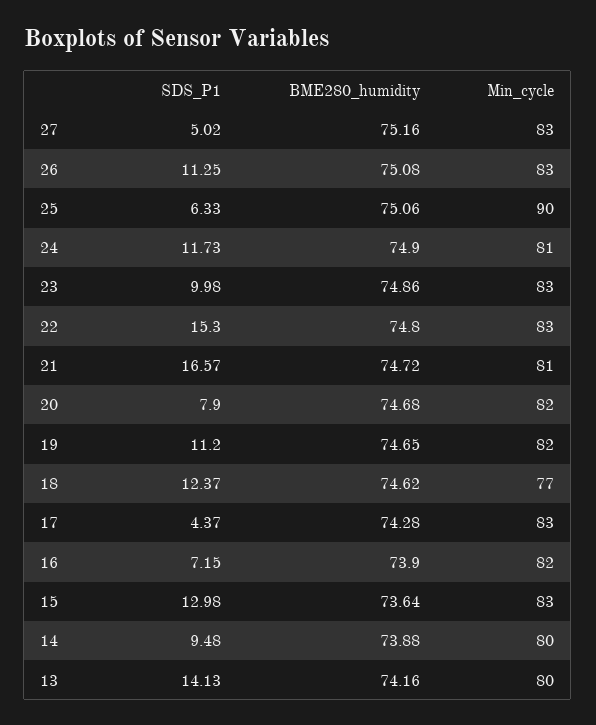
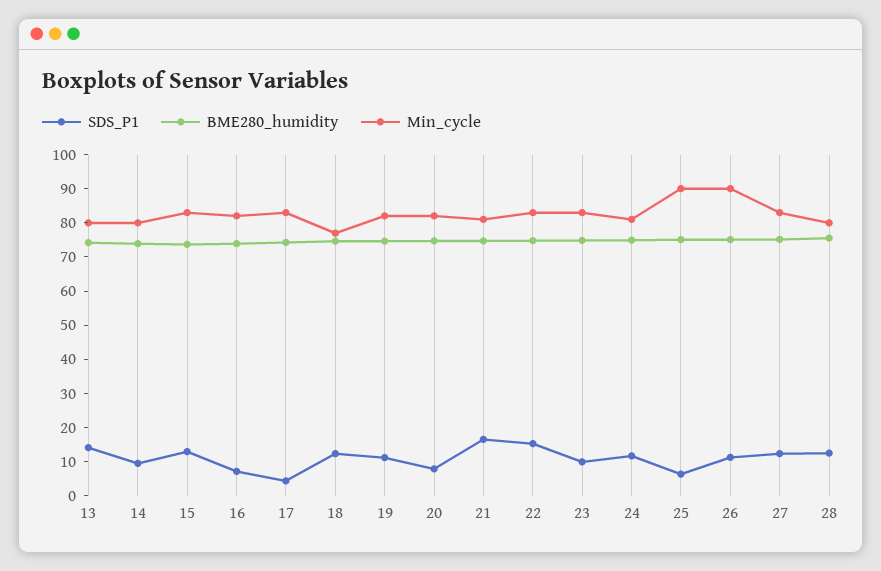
SDS_P1, 27: 5.02 -> 12.5
Min_cycle, 26: 83 -> 90
SDS_P1, 28: none -> 12.5
BME280_humidity, 28: none -> 75
Min_cycle, 28: none -> 80

